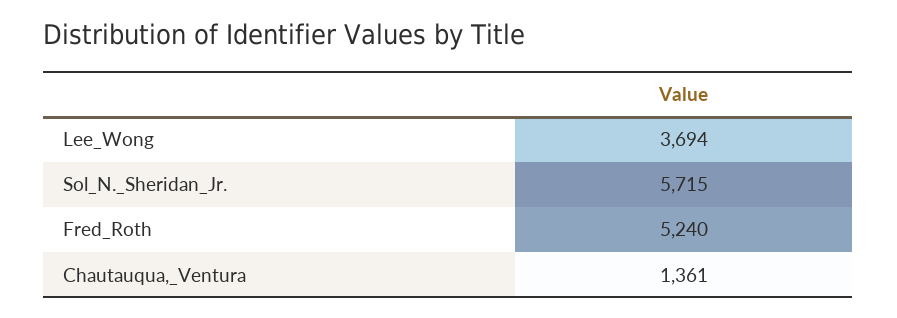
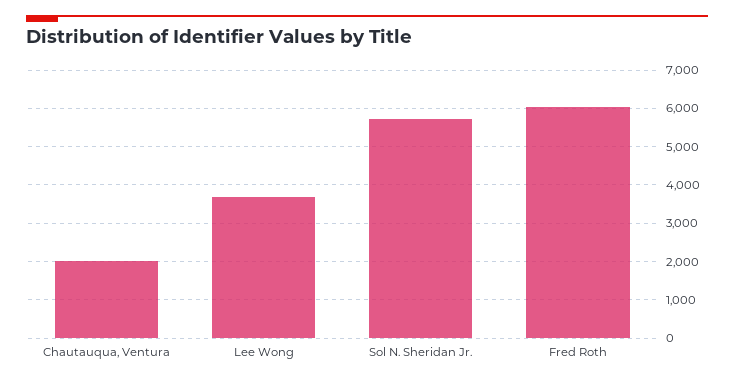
Fred_Roth: 5240 -> 6000
Chautauqua,_Ventura: 1361 -> 2000

